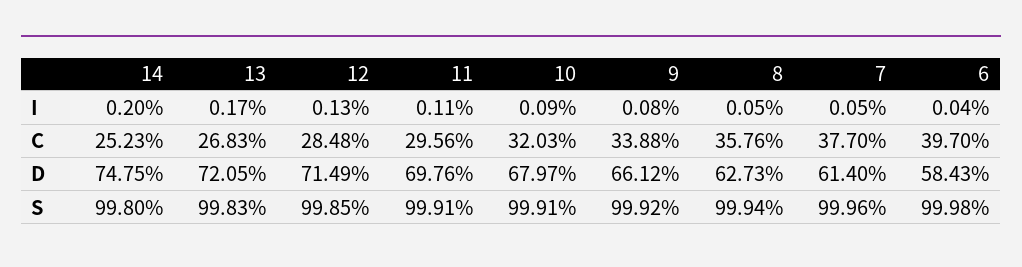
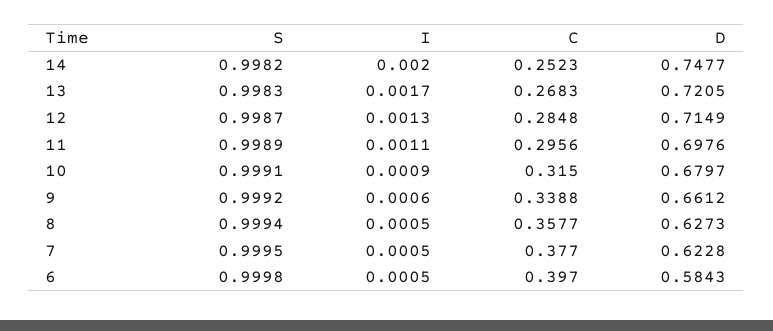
9, I: 0.0008 -> 0.0006
6, I: 0.0004 -> 0.0005
10, C: 0.3203 -> 0.315
8, C: 0.3576 -> 0.3577
14, D: 0.7475 -> 0.7477
7, D: 0.614 -> 0.6228
14, S: 0.998 -> 0.9982
12, S: 0.9985 -> 0.9987
11, S: 0.9991 -> 0.9989
7, S: 0.9996 -> 0.9995

